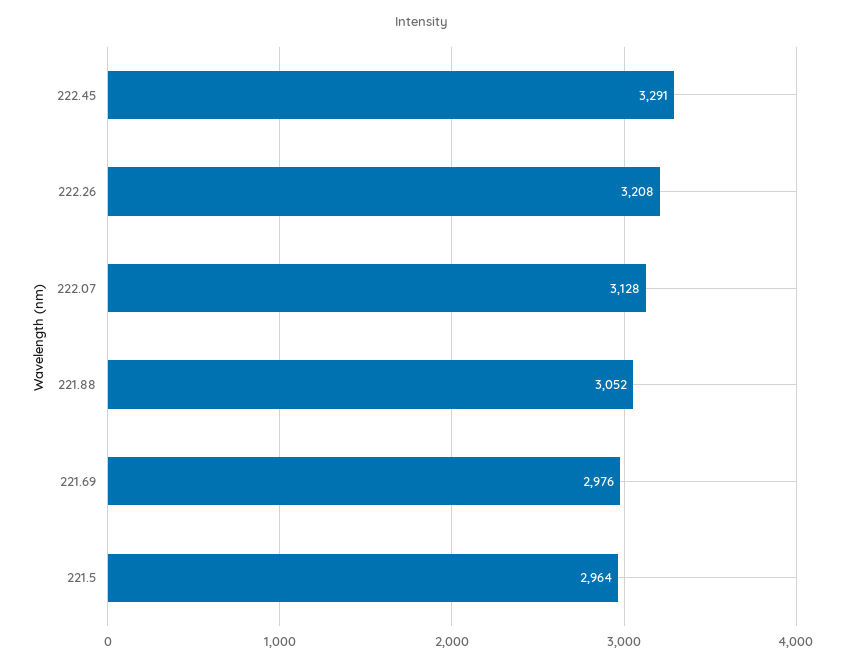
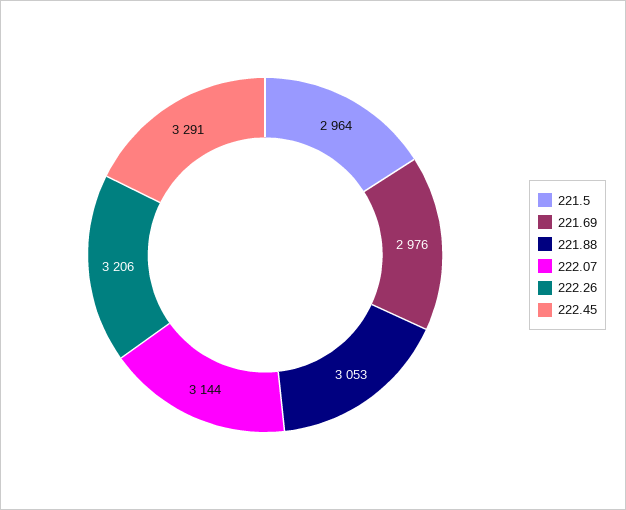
222.26: 3208 -> 3206
222.07: 3128 -> 3144
221.88: 3052 -> 3053

